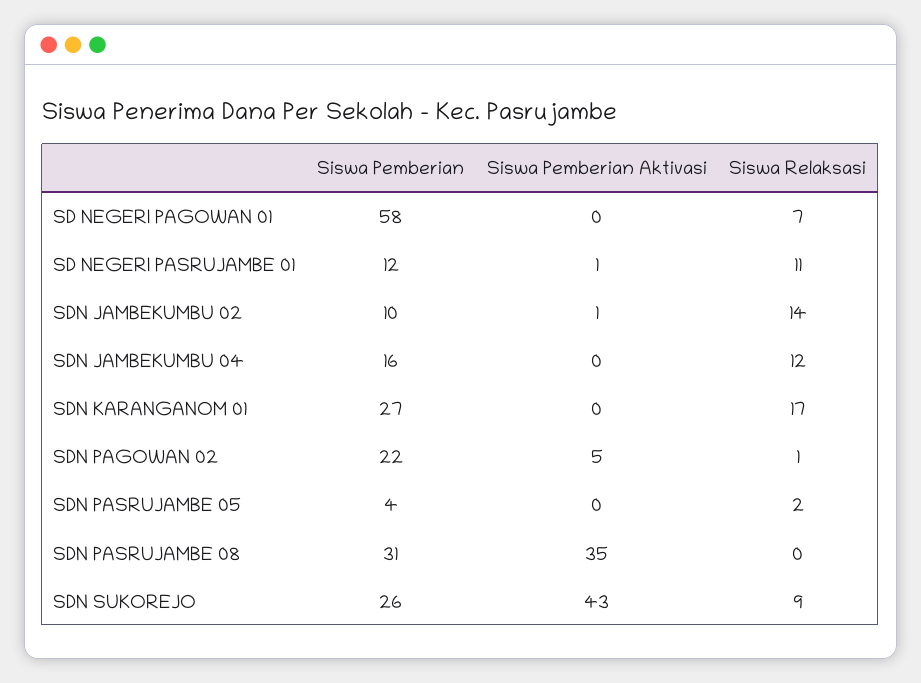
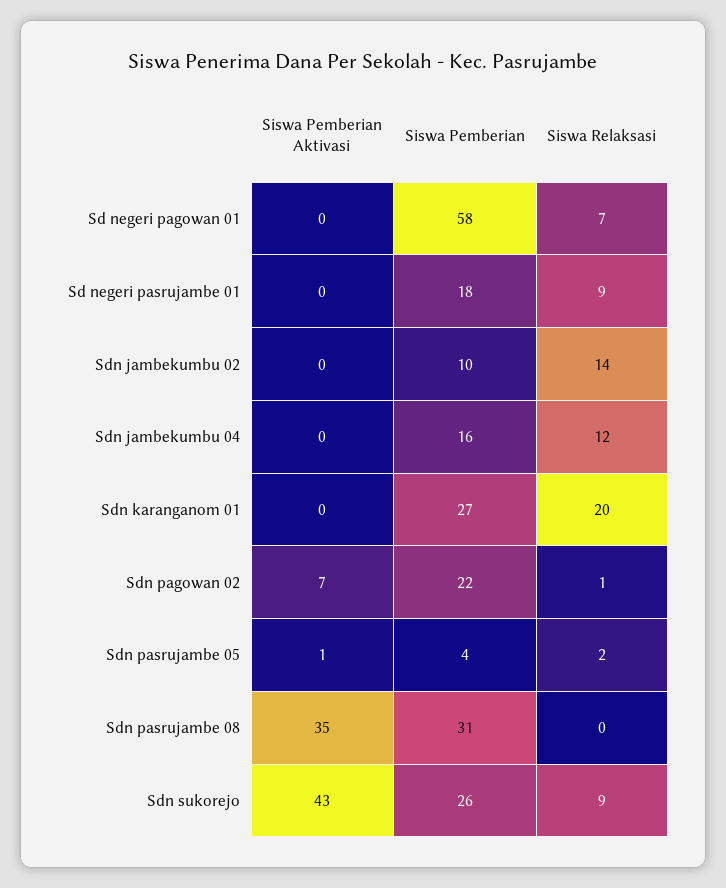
Siswa Pemberian, SD NEGERI PASRUJAMBE 01: 12 -> 18
Siswa Pemberian Aktivasi, SD NEGERI PASRUJAMBE 01: 1 -> 0
Siswa Relaksasi, SD NEGERI PASRUJAMBE 01: 11 -> 9
Siswa Pemberian Aktivasi, SDN JAMBEKUMBU 02: 1 -> 0
Siswa Relaksasi, SDN KARANGANOM 01: 17 -> 20
Siswa Pemberian Aktivasi, SDN PAGOWAN 02: 5 -> 7
Siswa Pemberian Aktivasi, SDN PASRUJAMBE 05: 0 -> 1

